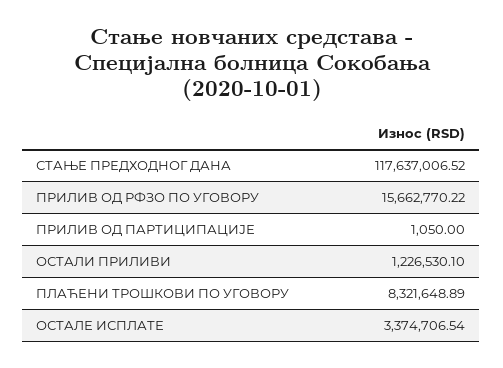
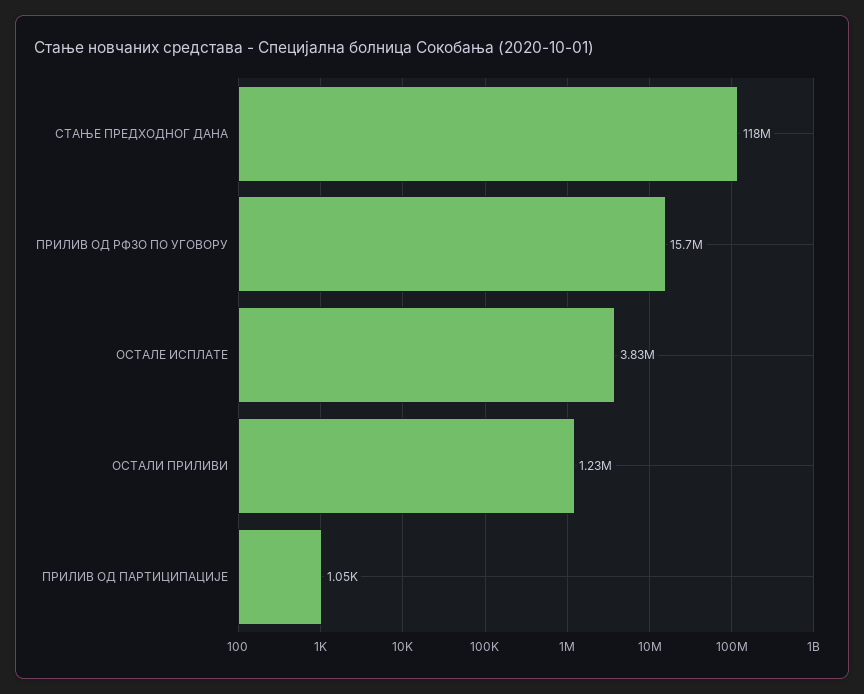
ПЛАЋЕНИ ТРОШКОВИ ПО УГОВОРУ: 8321648.89 -> none
ОСТАЛЕ ИСПЛАТЕ: 3374706.54 -> 3830000

